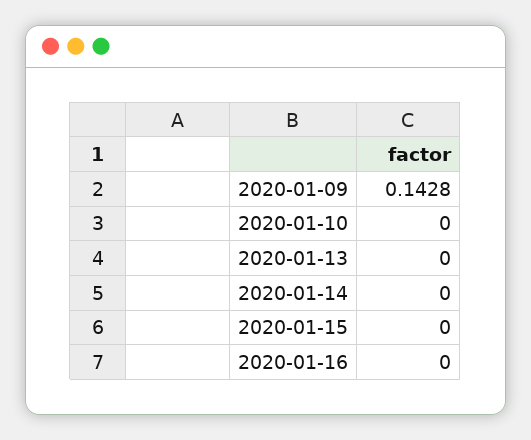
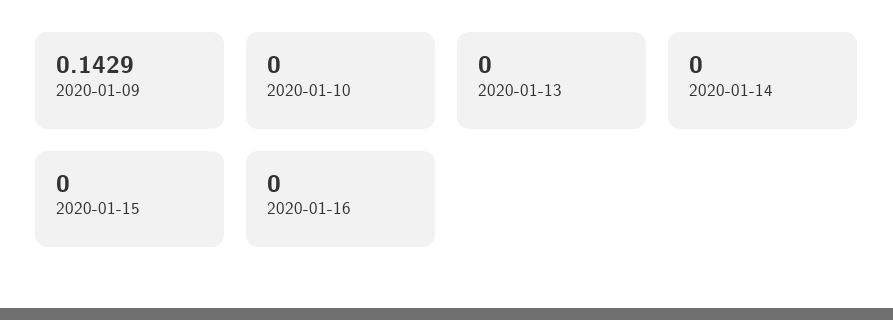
2020-01-09: 0.1428 -> 0.1429

